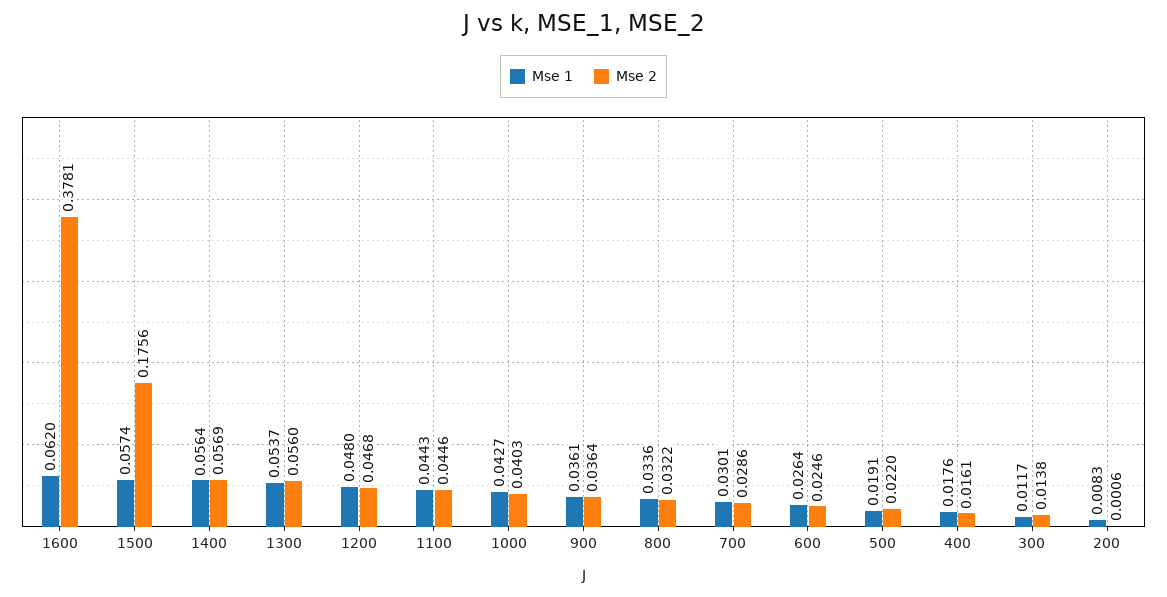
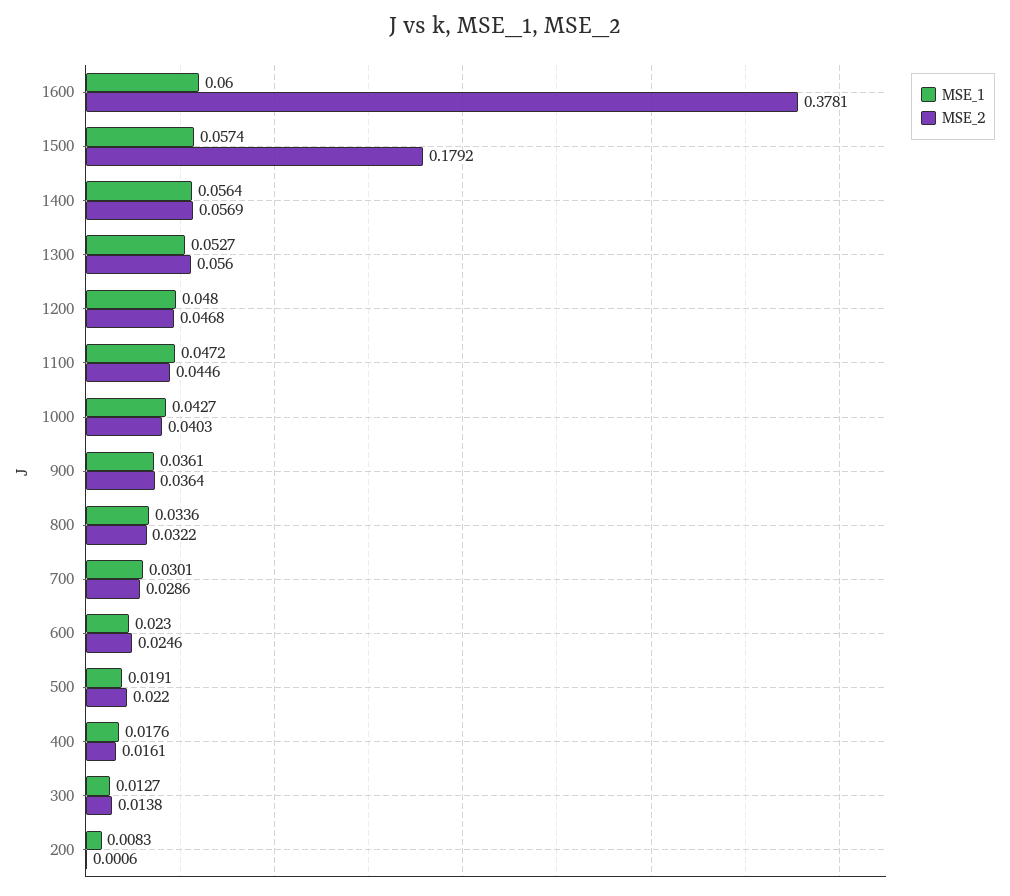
Mse 1, 1600: 0.062 -> 0.06
Mse 2, 1500: 0.1756 -> 0.1792
Mse 1, 1300: 0.0537 -> 0.0527
Mse 1, 1100: 0.0443 -> 0.0472
Mse 1, 600: 0.0264 -> 0.023
Mse 1, 300: 0.0117 -> 0.0127

